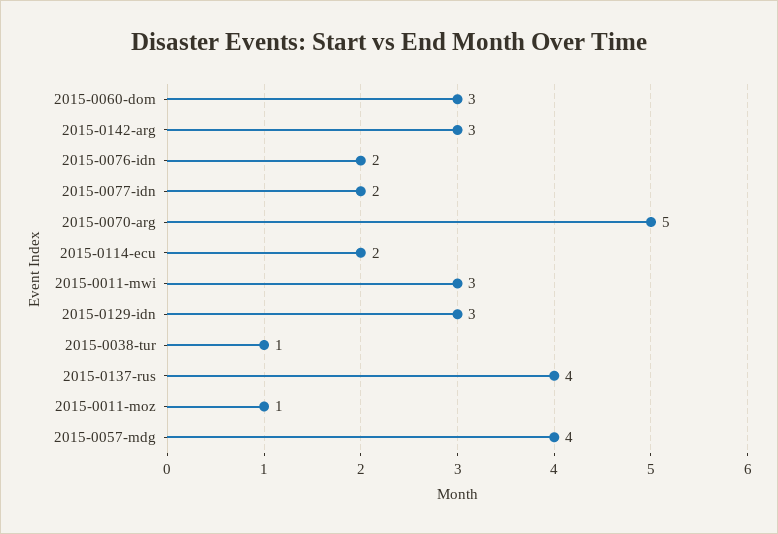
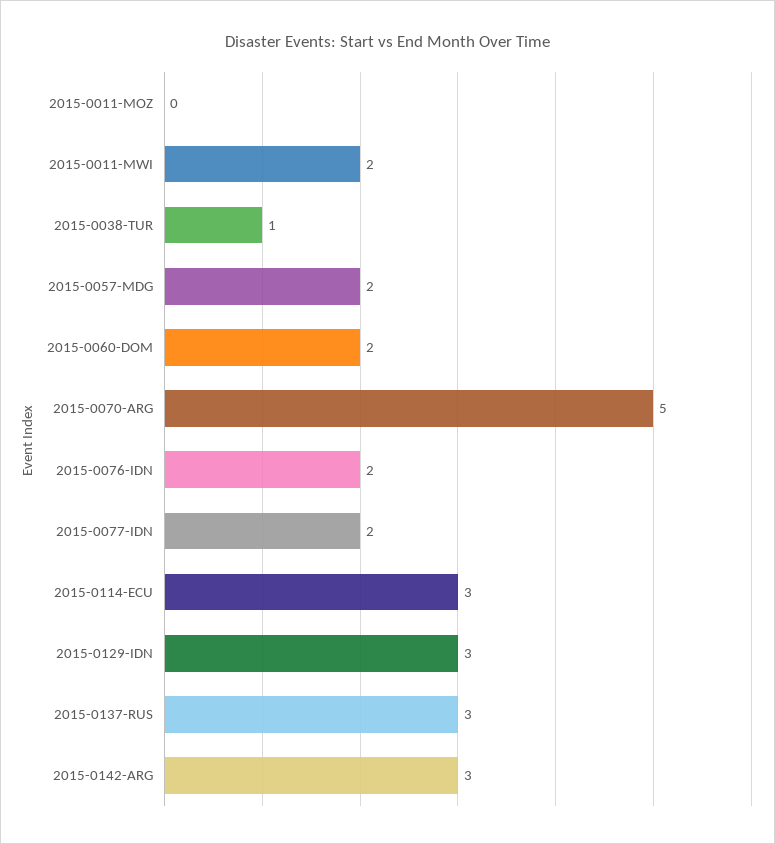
2015-0060-dom: 3 -> 2
2015-0114-ecu: 2 -> 3
2015-0011-mwi: 3 -> 2
2015-0137-rus: 4 -> 3
2015-0011-moz: 1 -> 0
2015-0057-mdg: 4 -> 2

